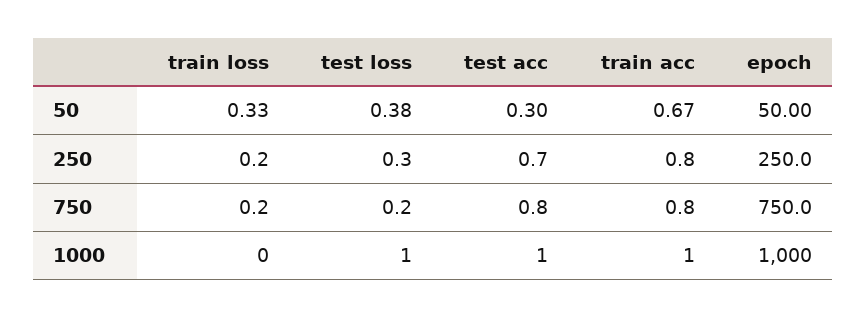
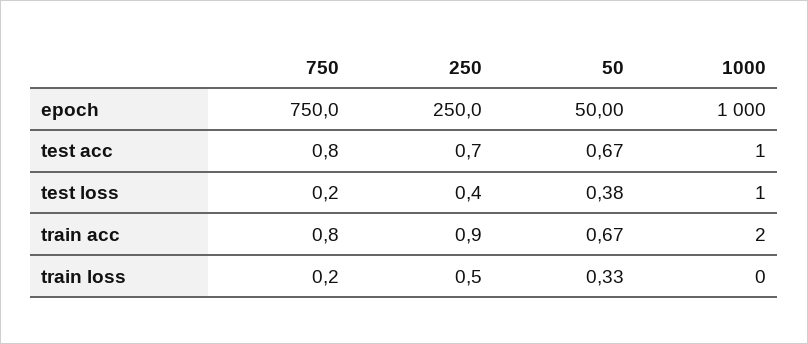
test acc, 50: 0.3 -> 0.67
train loss, 250: 0.2 -> 0.5
test loss, 250: 0.3 -> 0.4
train acc, 250: 0.8 -> 0.9
train acc, 1000: 1 -> 2

